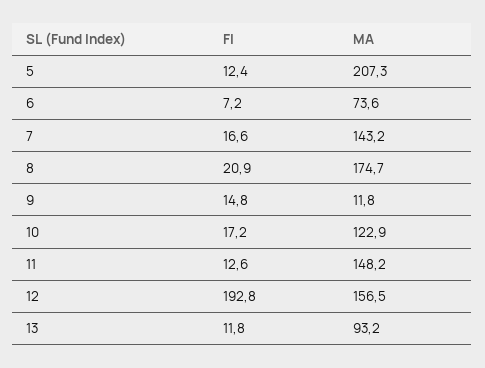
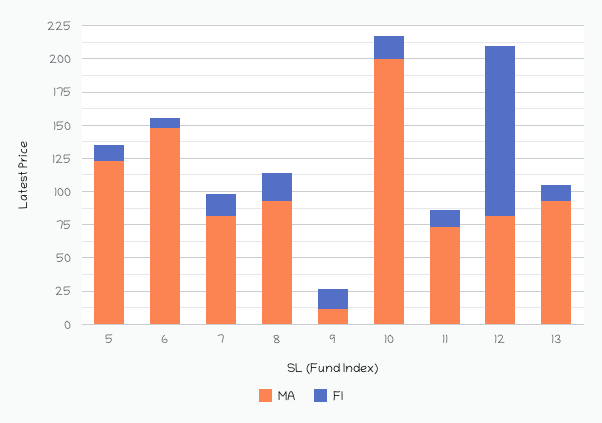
MA, 5: 207.3 -> 125
MA, 6: 73.6 -> 150
MA, 7: 143.2 -> 75
MA, 8: 174.7 -> 100
MA, 10: 122.9 -> 200
MA, 11: 148.2 -> 75
FI, 12: 192.8 -> 125
MA, 12: 156.5 -> 75

